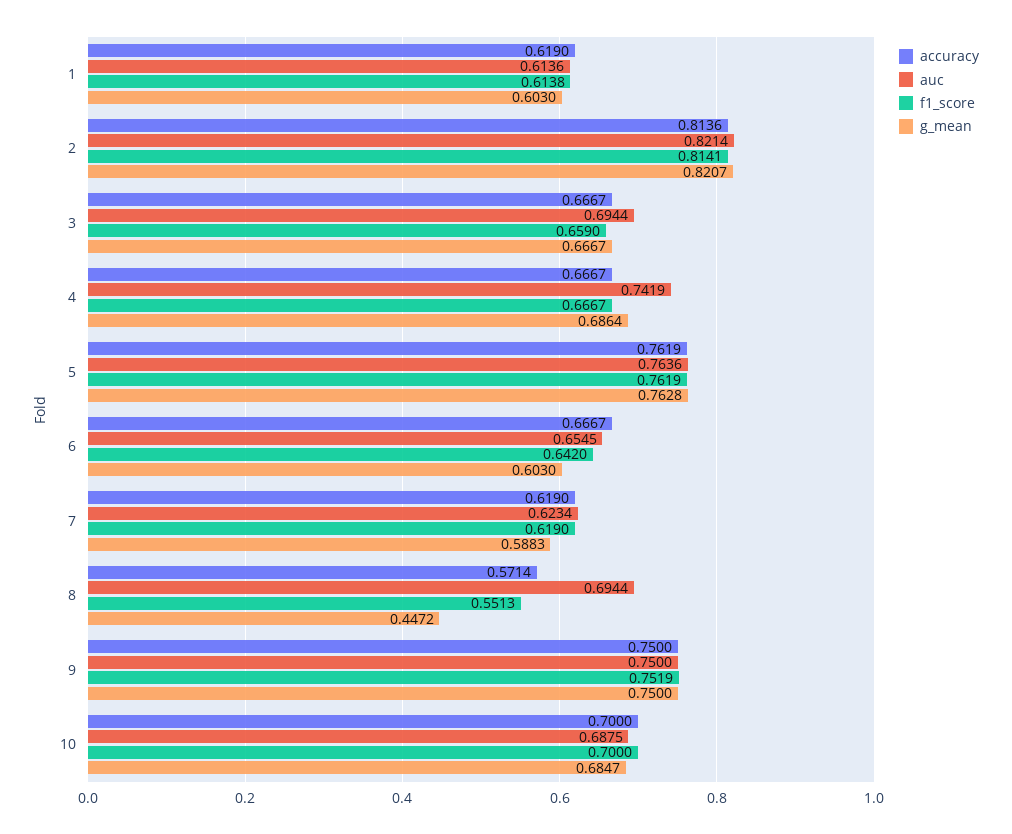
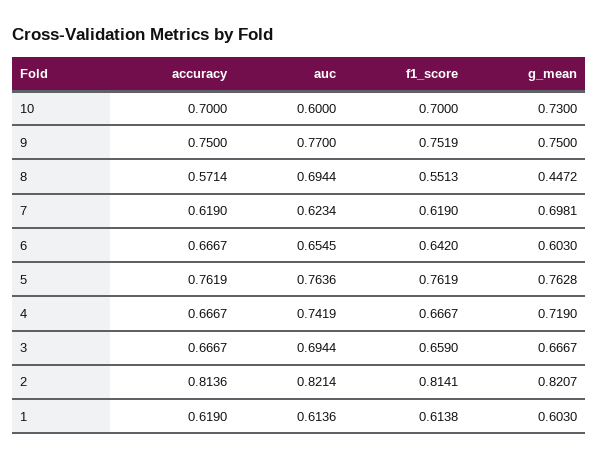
g_mean, 4: 0.6864 -> 0.719
g_mean, 7: 0.5883 -> 0.6981
auc, 9: 0.75 -> 0.77
auc, 10: 0.6875 -> 0.6
g_mean, 10: 0.6847 -> 0.73

